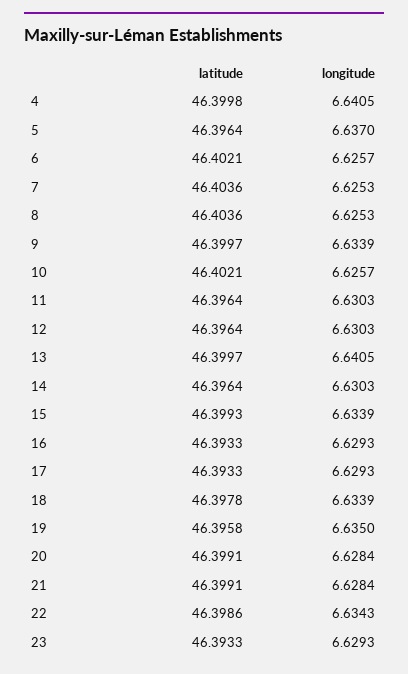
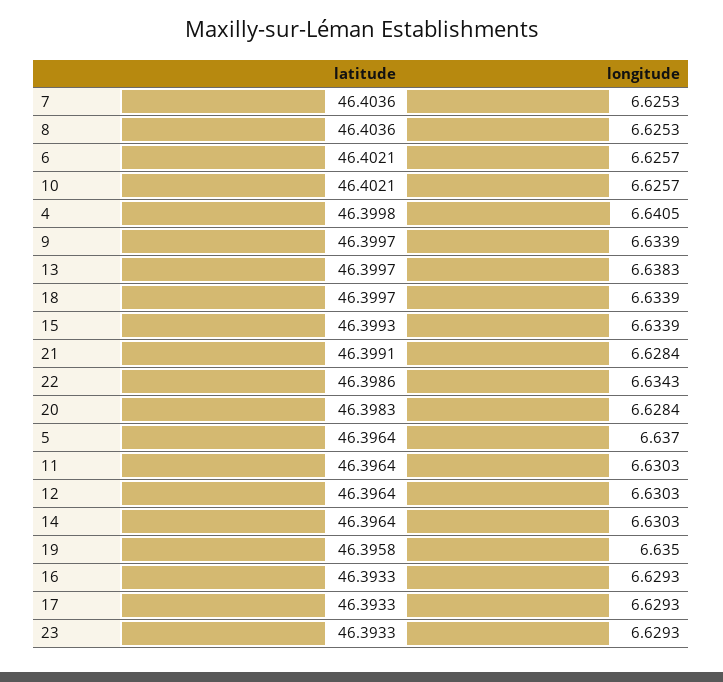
longitude, 13: 6.6405 -> 6.6383
latitude, 18: 46.3978 -> 46.3997
latitude, 20: 46.3991 -> 46.3983

